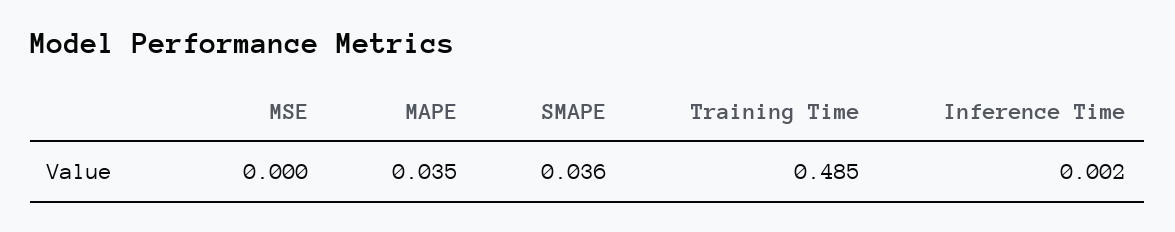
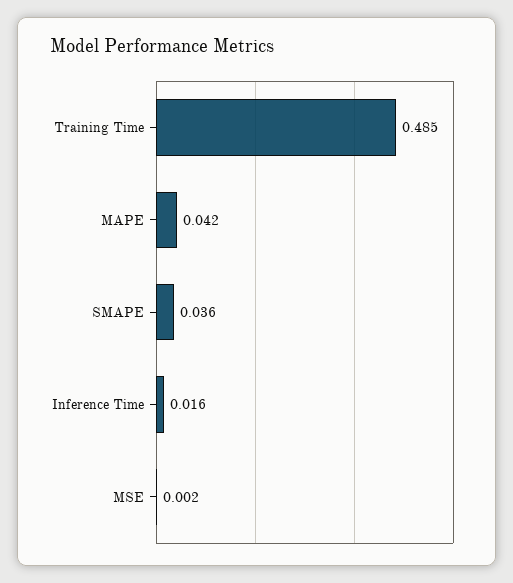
MSE: 0 -> 0.002
MAPE: 0.035 -> 0.042
Inference Time: 0.002 -> 0.016

